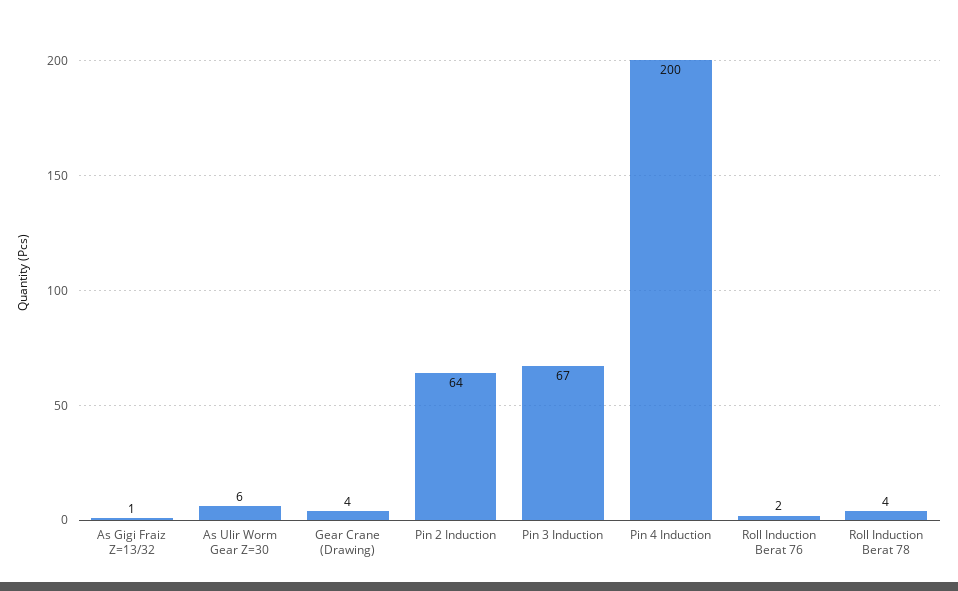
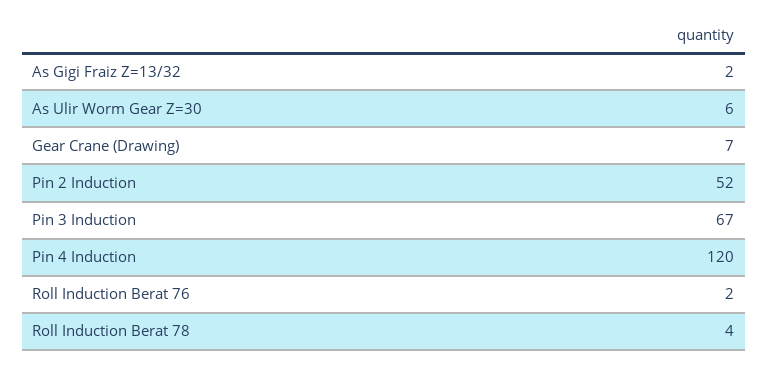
As Gigi Fraiz Z=13/32: 1 -> 2
Gear Crane (Drawing): 4 -> 7
Pin 2 Induction: 64 -> 52
Pin 4 Induction: 200 -> 120

